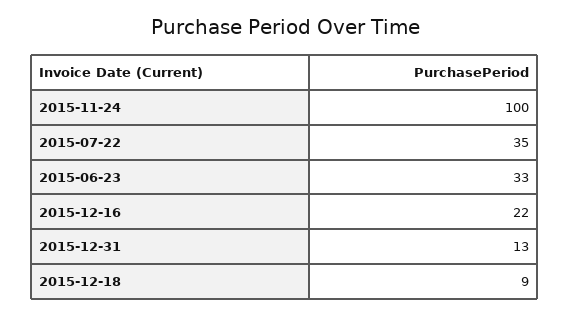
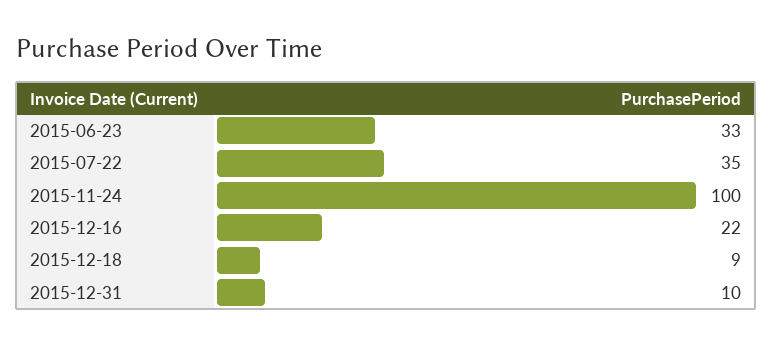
2015-12-31: 13 -> 10

